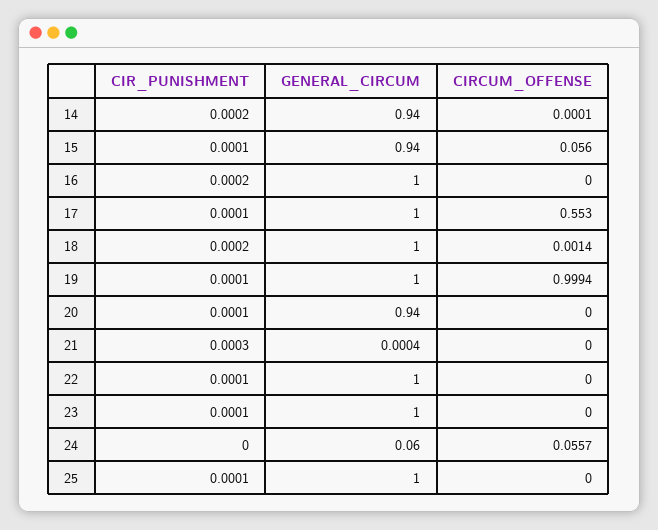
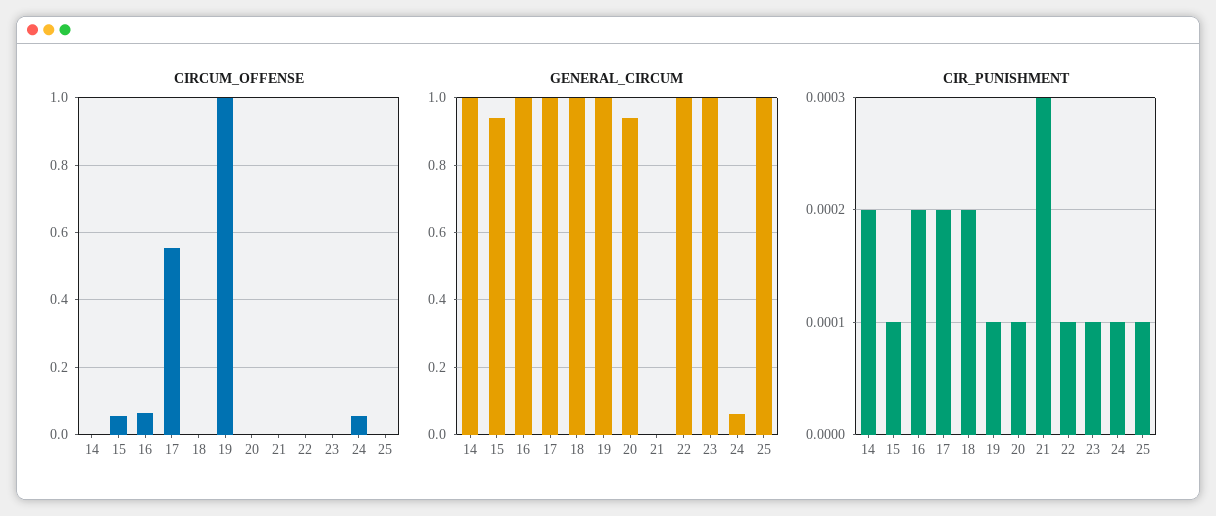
GENERAL_CIRCUM, 14: 0.94 -> 1
CIRCUM_OFFENSE, 16: 0 -> 0.06
CIR_PUNISHMENT, 17: 0.0001 -> 0.0002
CIR_PUNISHMENT, 24: 0 -> 0.0001

